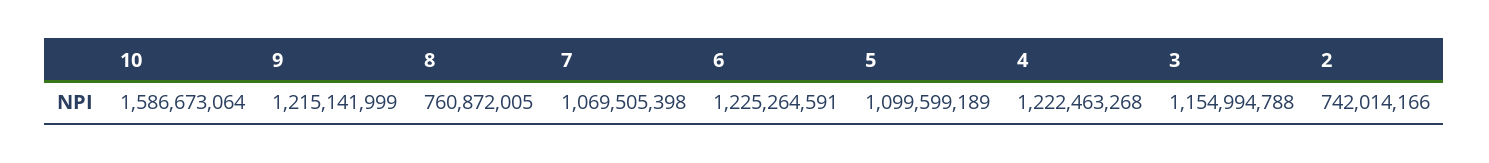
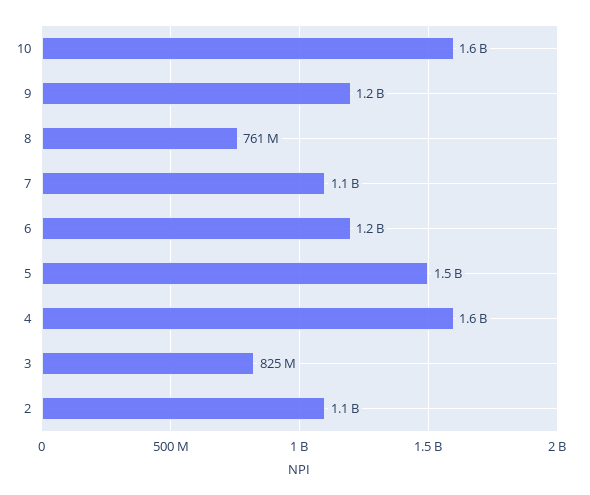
5: 1099599189 -> 1500000000
4: 1222463268 -> 1600000000
3: 1154994788 -> 825000000
2: 742014166 -> 1100000000

